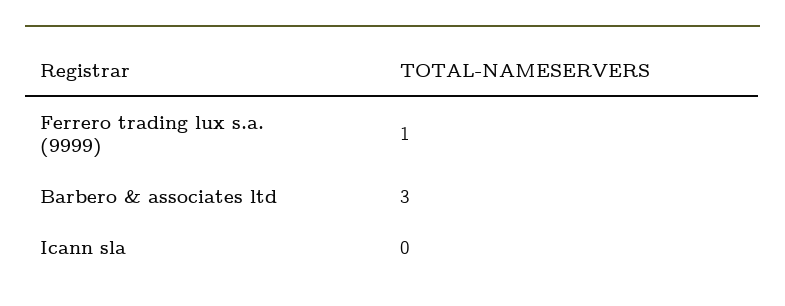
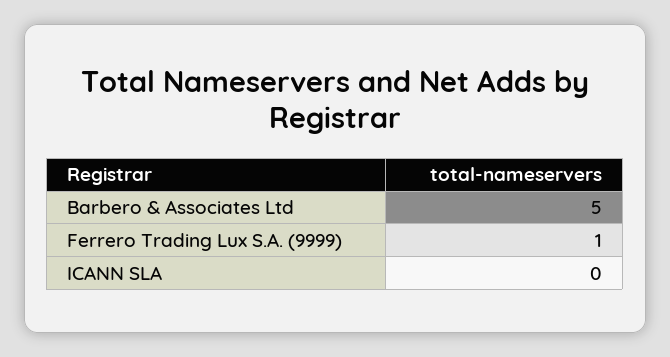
Barbero & associates ltd: 3 -> 5

